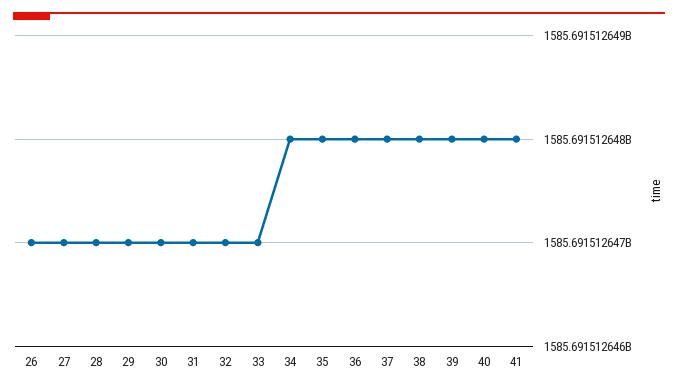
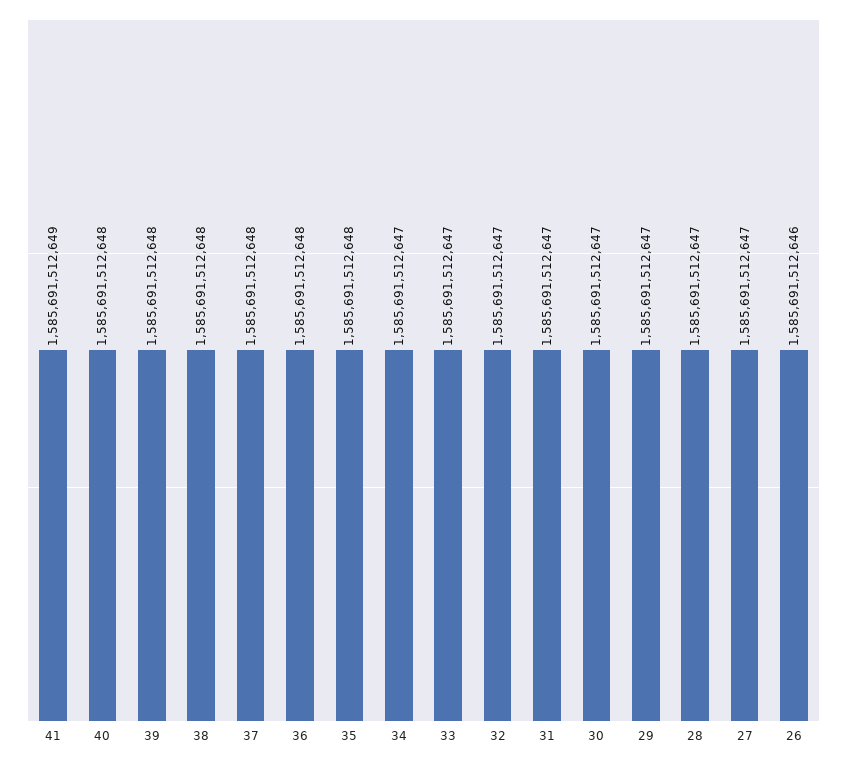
26: 1585691512647 -> 1585691512646
34: 1585691512648 -> 1585691512647
41: 1585691512648 -> 1585691512649

